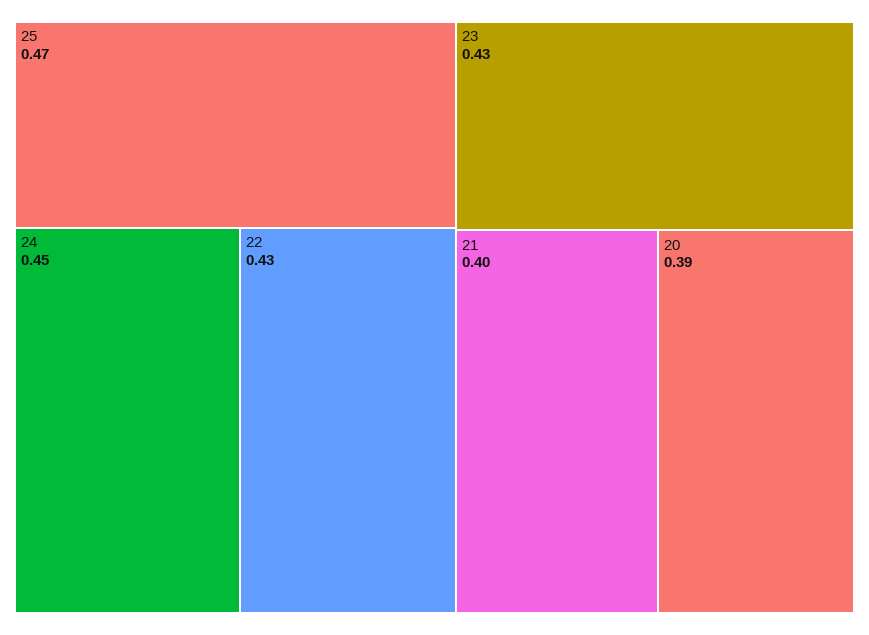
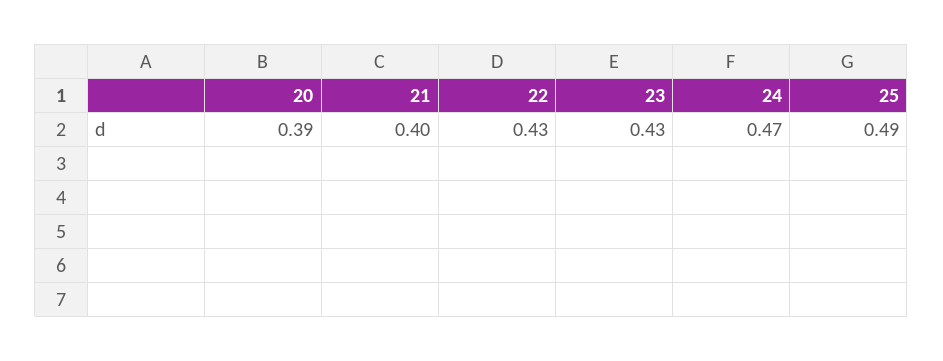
25: 0.47 -> 0.49
24: 0.45 -> 0.47

